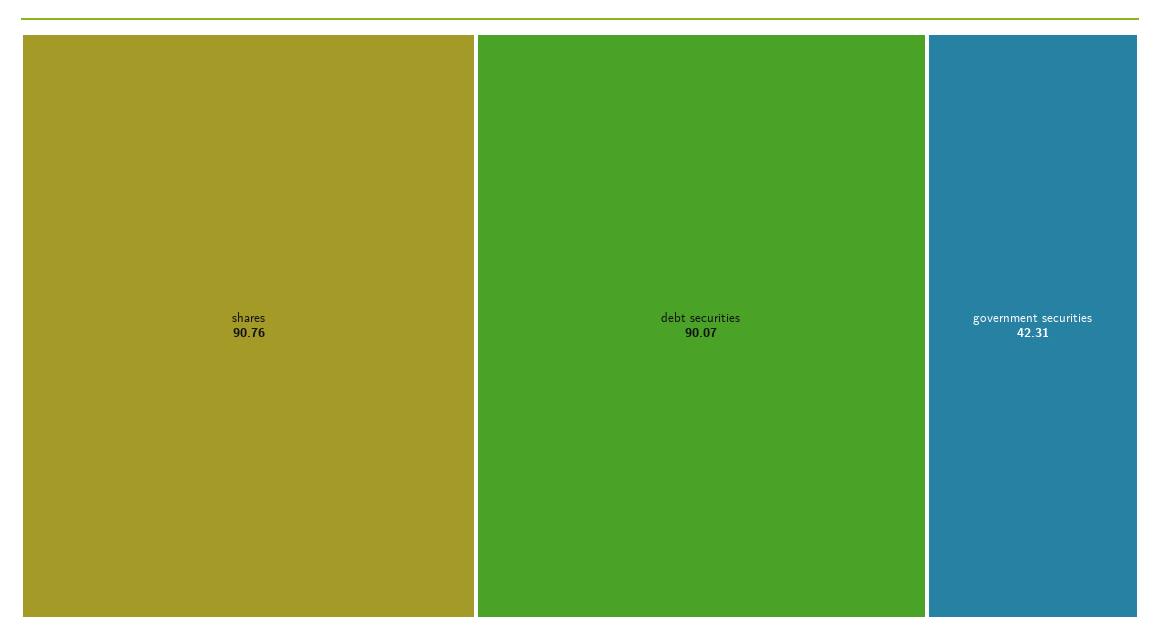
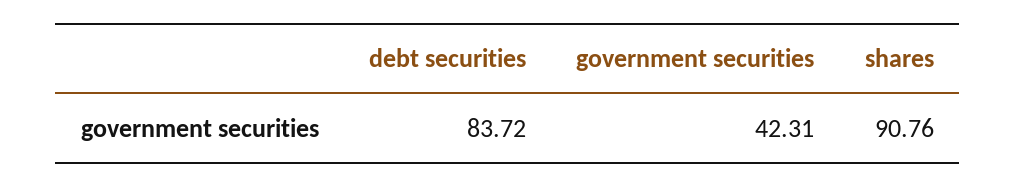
debt securities: 90.07 -> 83.72

